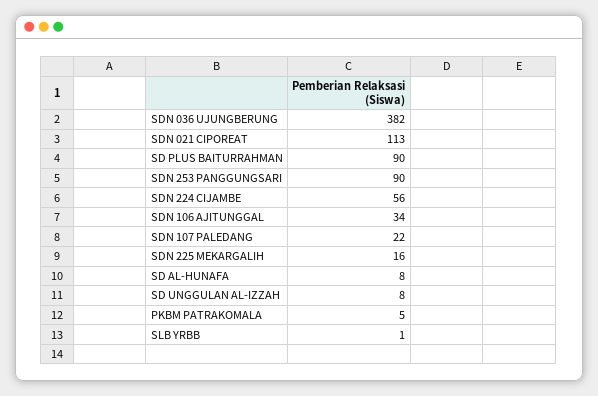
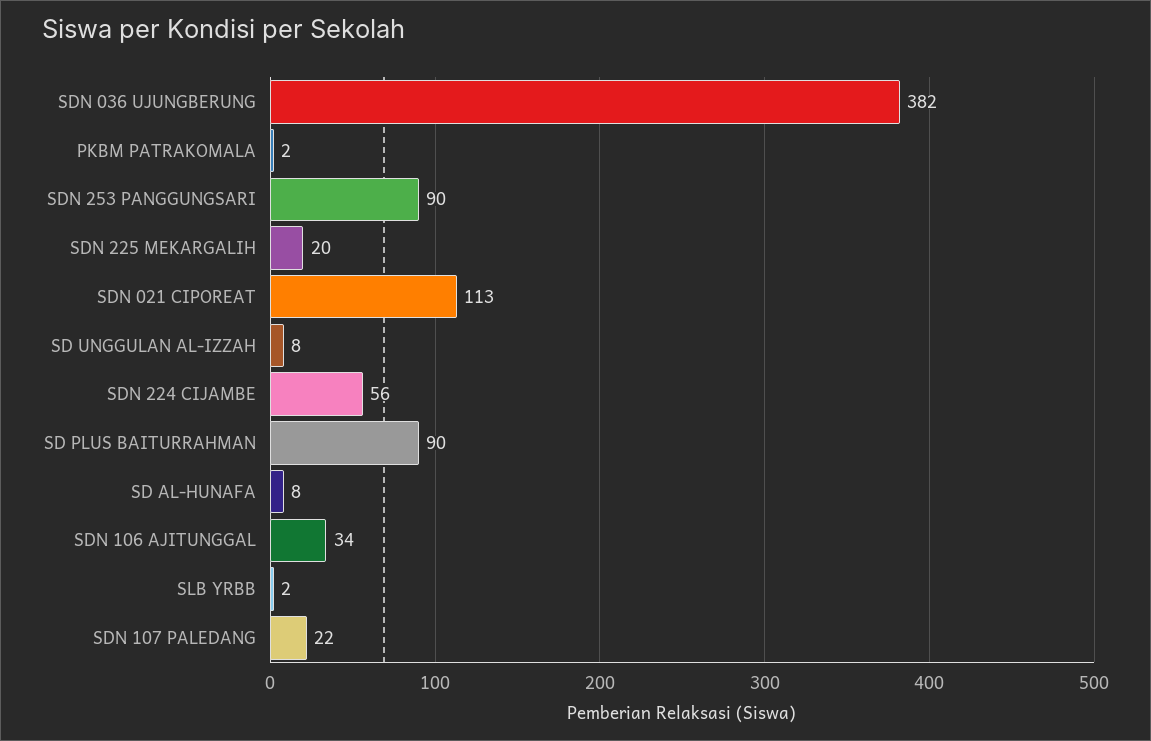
SDN 225 MEKARGALIH: 16 -> 20
PKBM PATRAKOMALA: 5 -> 2
SLB YRBB: 1 -> 2

